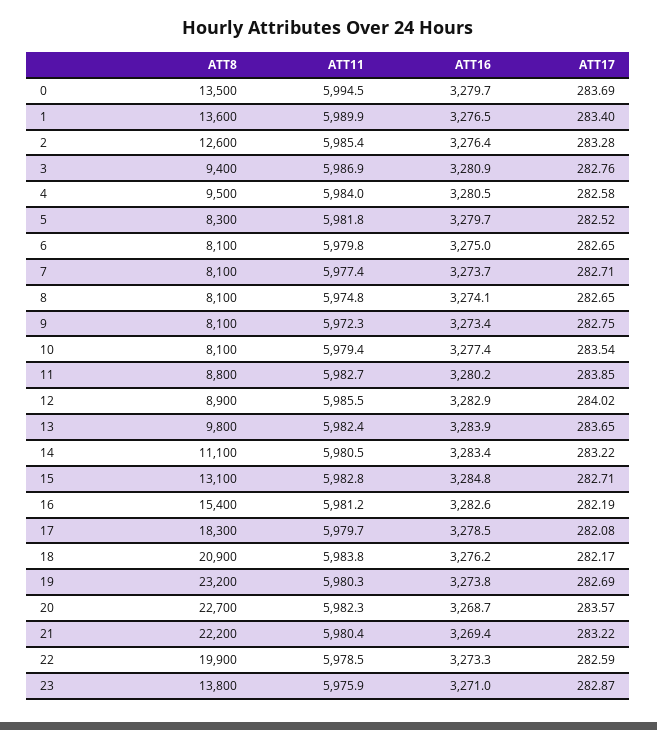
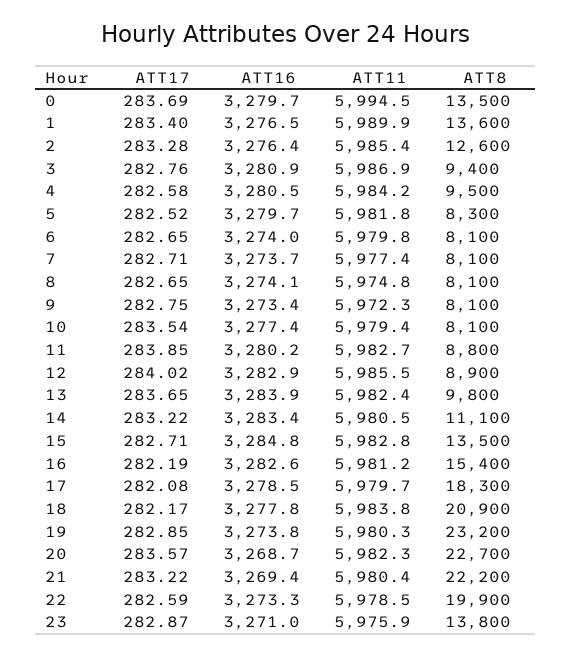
ATT11, 4: 5984 -> 5984.2
ATT16, 6: 3275 -> 3274
ATT8, 15: 13100 -> 13500
ATT16, 18: 3276.2 -> 3277.8
ATT17, 19: 282.69 -> 282.85

